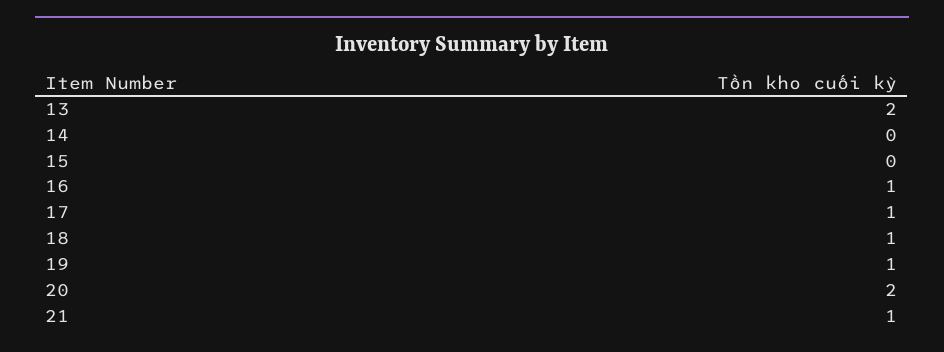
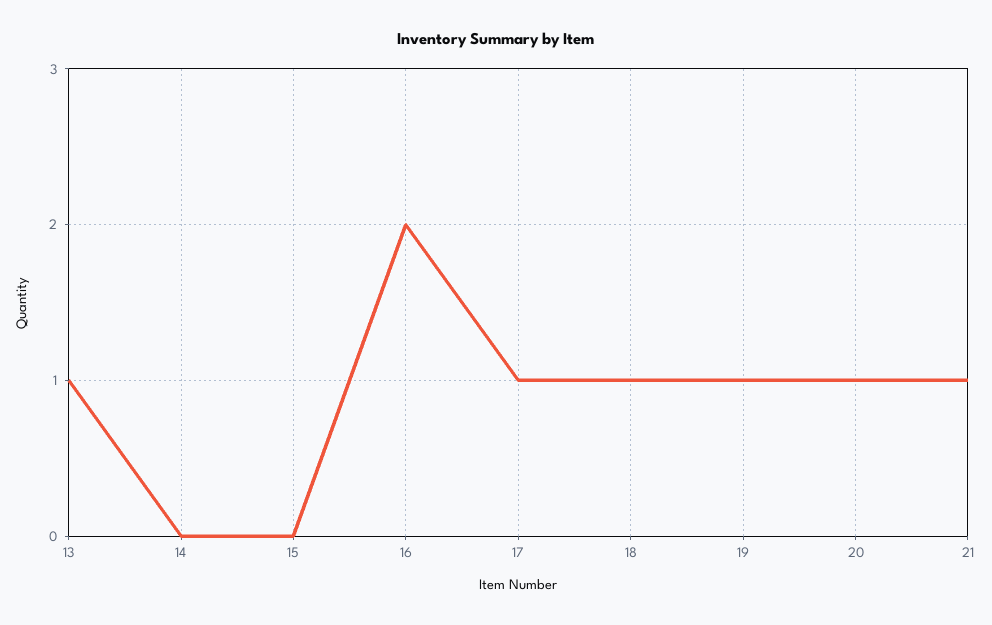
13: 2 -> 1
16: 1 -> 2
20: 2 -> 1

